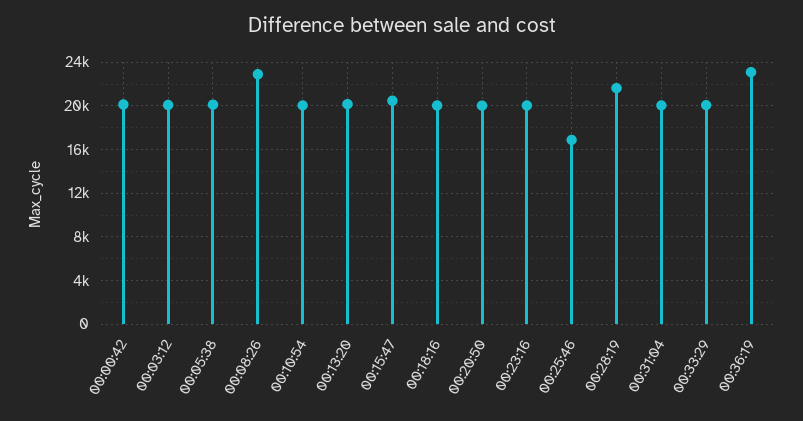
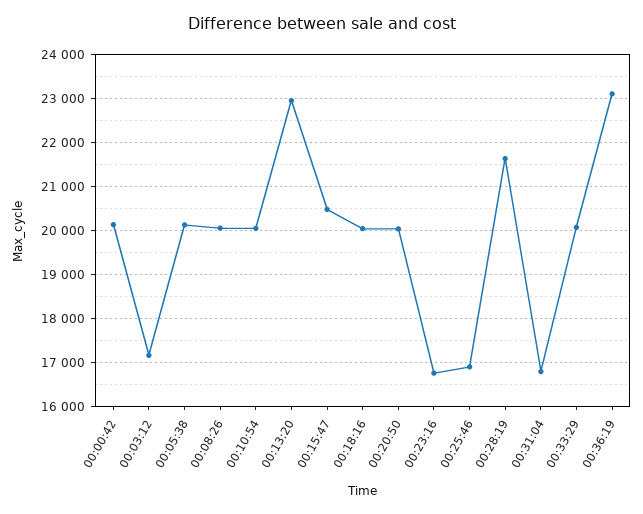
00:03:12: 20000 -> 17200
00:08:26: 23000 -> 20000
00:13:20: 20000 -> 23000
00:23:16: 20000 -> 16800
00:31:04: 20000 -> 16800

